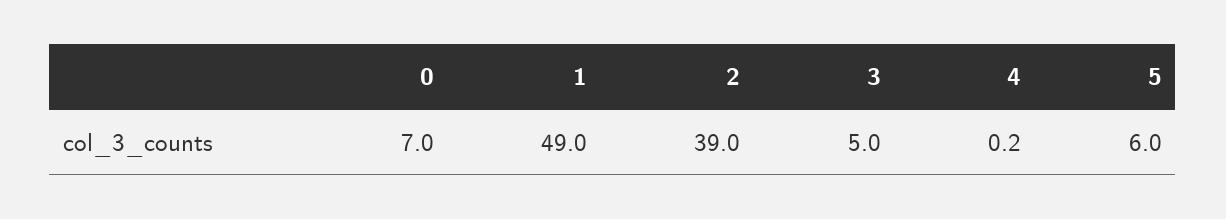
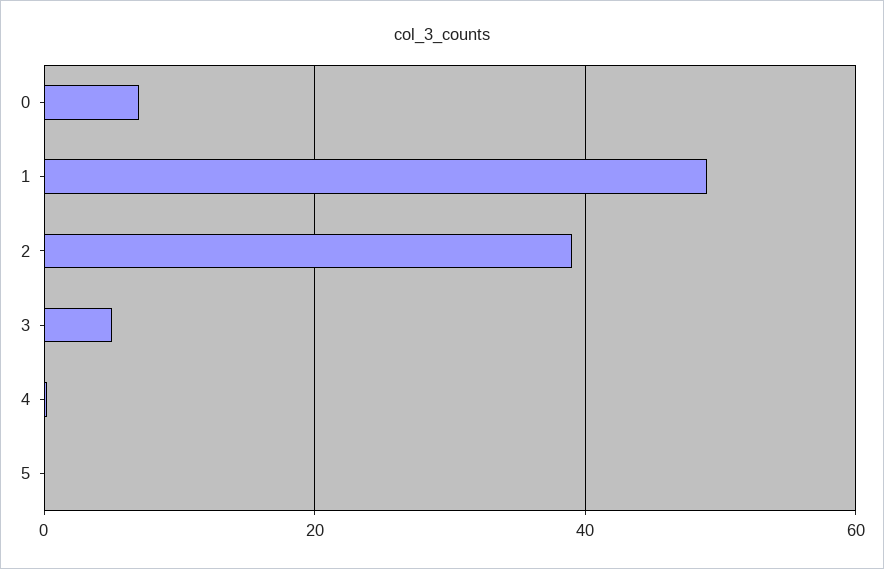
5: 6 -> 0

